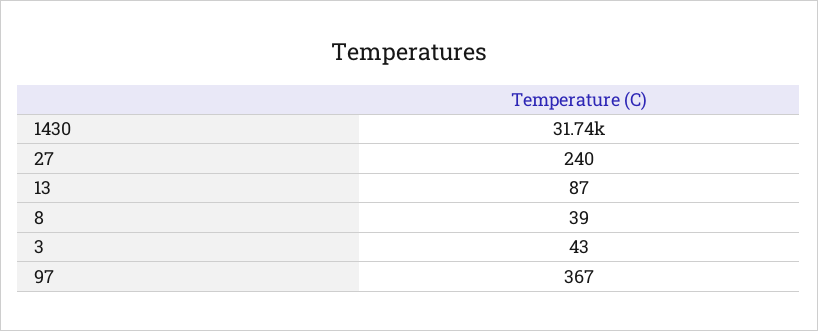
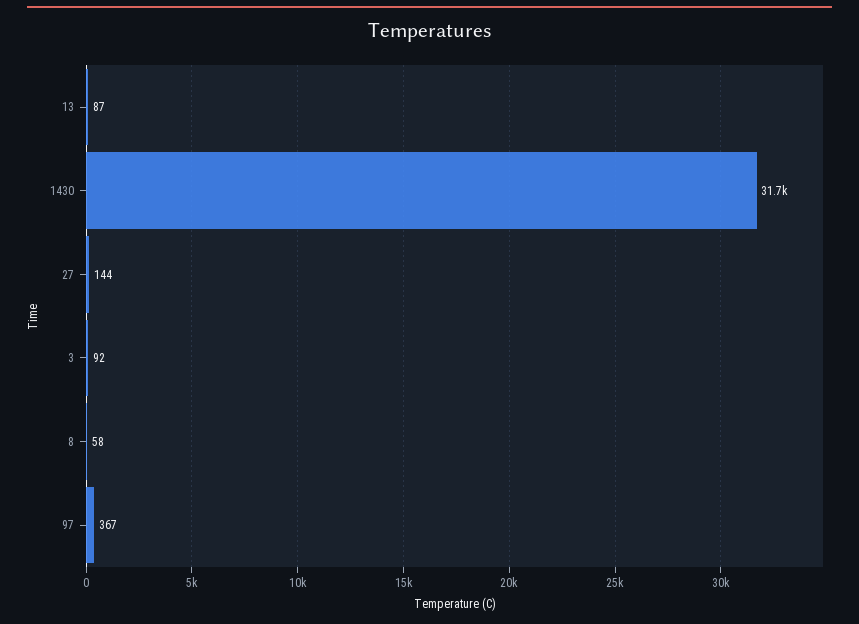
27: 240 -> 144
8: 39 -> 58
3: 43 -> 92

